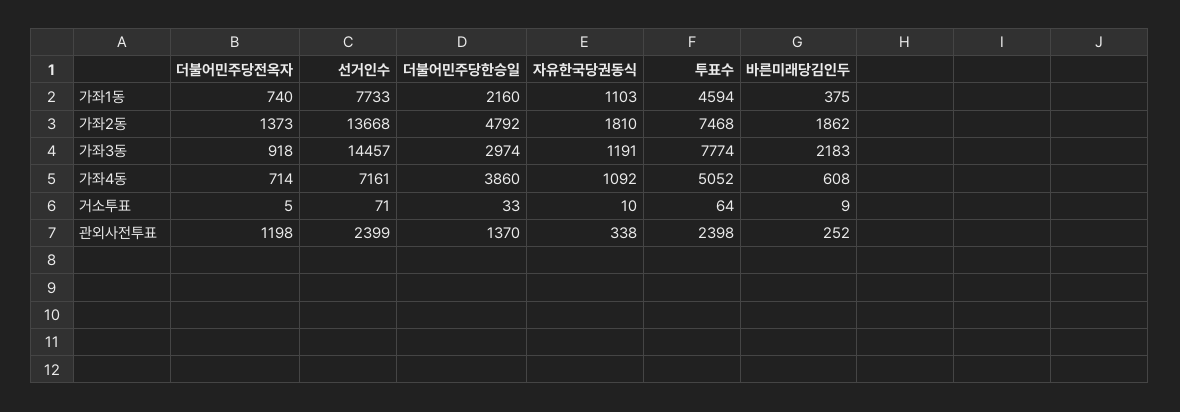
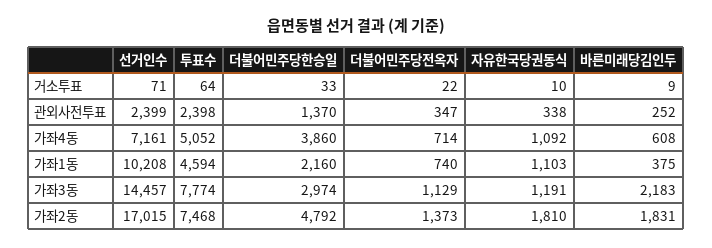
선거인수, 가좌1동: 7733 -> 10208
선거인수, 가좌2동: 13668 -> 17015
바른미래당김인두, 가좌2동: 1862 -> 1831
더불어민주당전옥자, 가좌3동: 918 -> 1129
더불어민주당전옥자, 거소투표: 5 -> 22
더불어민주당전옥자, 관외사전투표: 1198 -> 347

